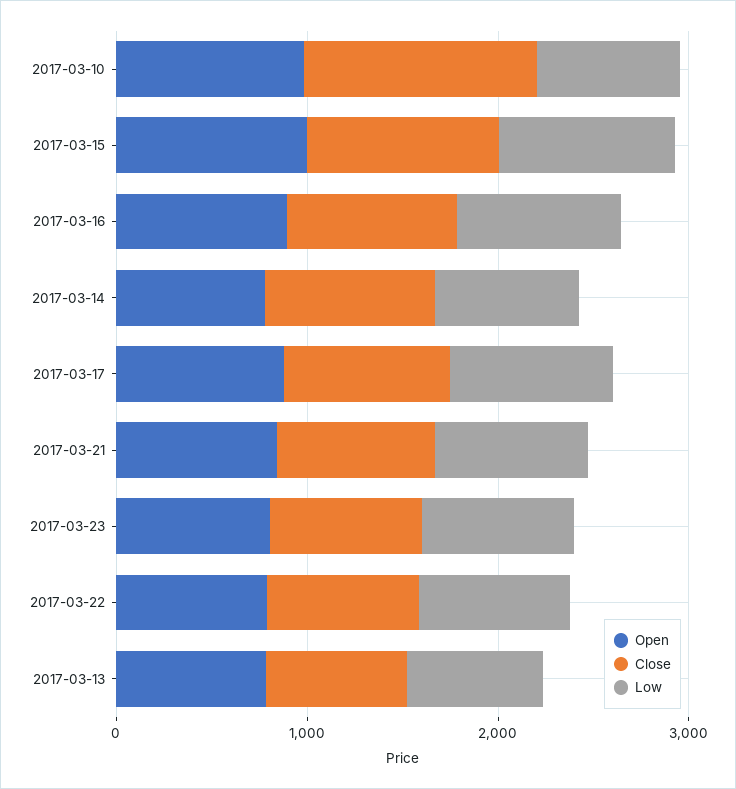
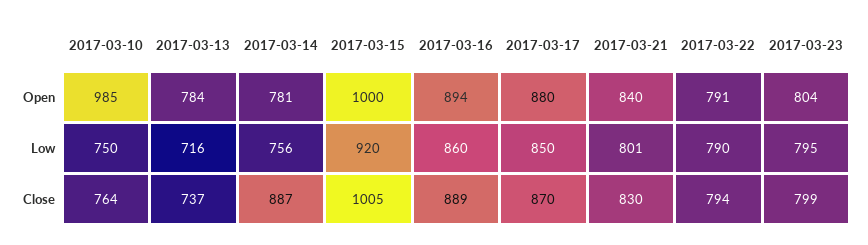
Close, 2017-03-10: 1200 -> 764

